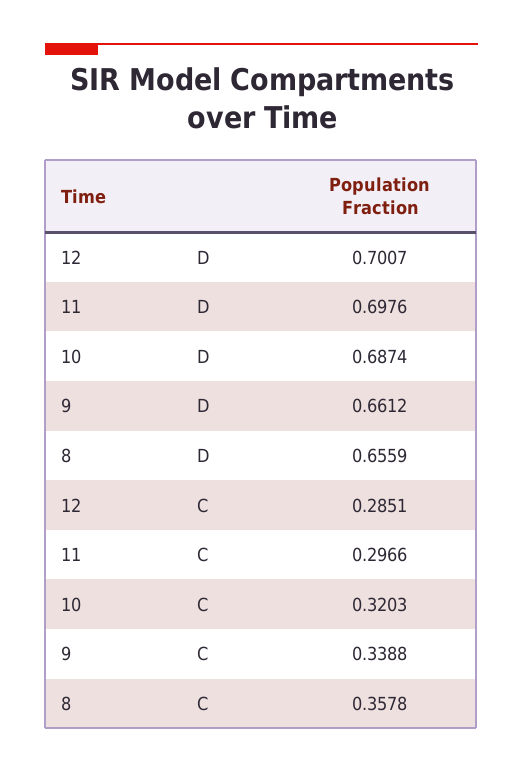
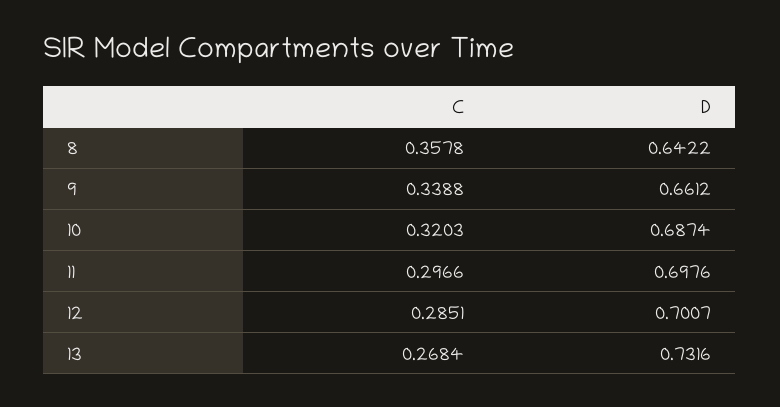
8, D: 0.6559 -> 0.6422
13, C: none -> 0.2684
13, D: none -> 0.7316

